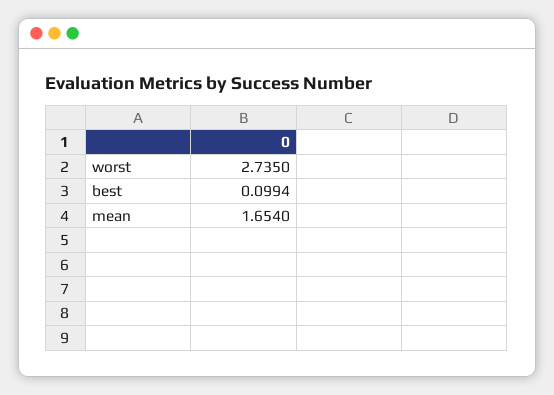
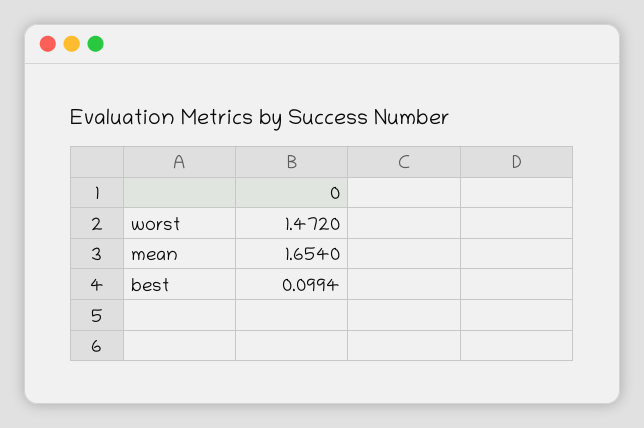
worst: 2.735 -> 1.472

